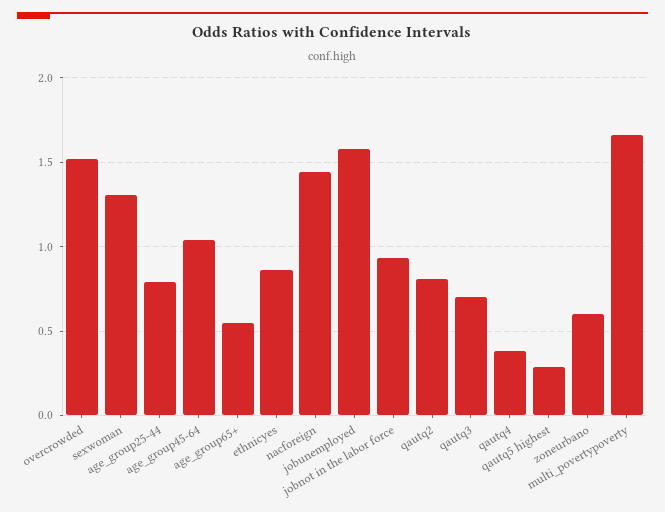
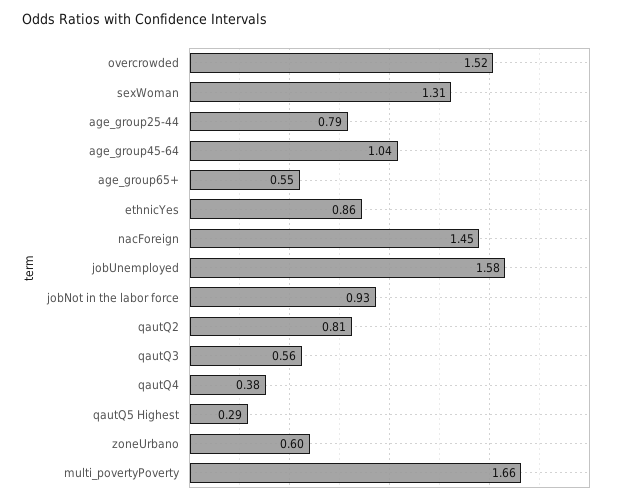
qautq3: 0.7 -> 0.56

